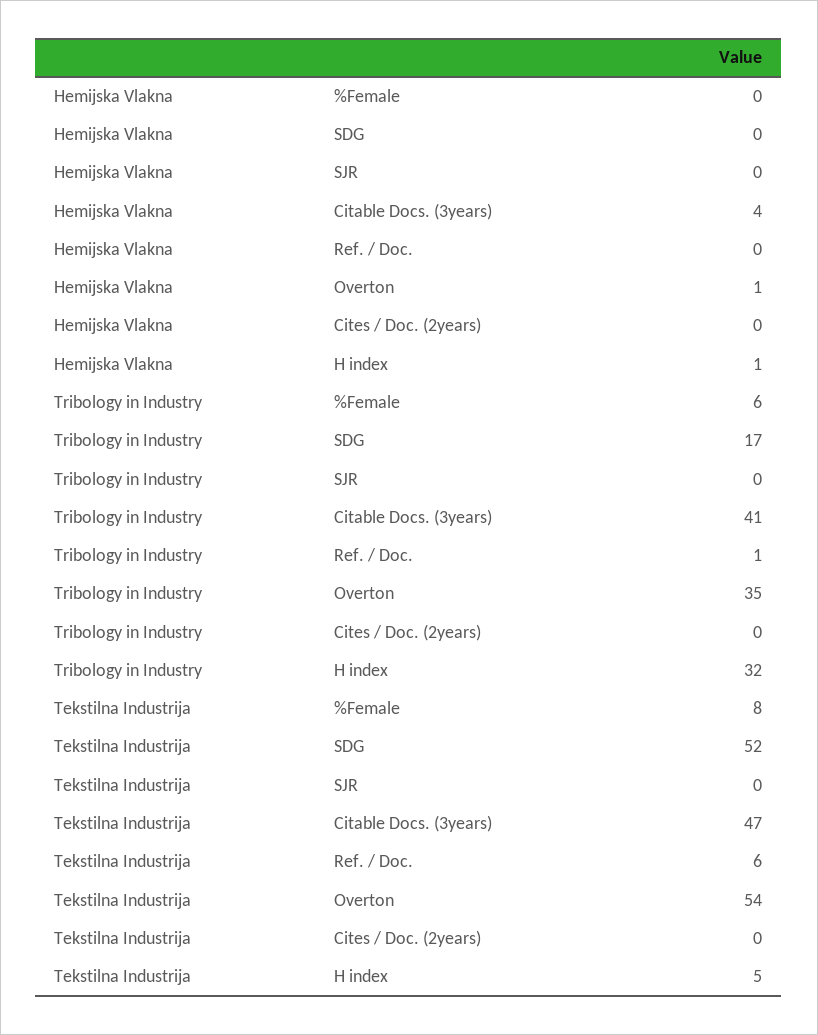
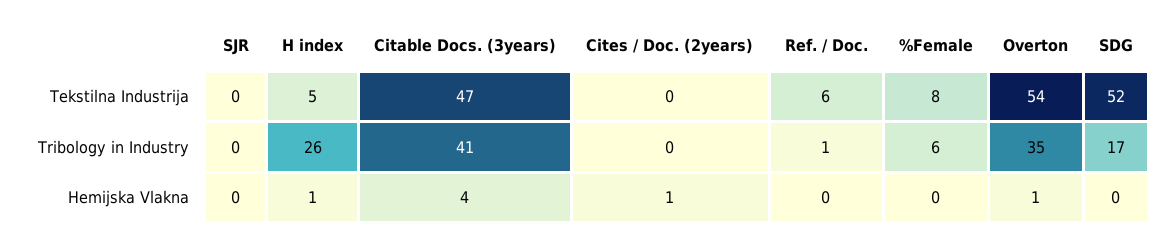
Hemijska Vlakna, Cites / Doc. (2years): 0 -> 1
Tribology in Industry, H index: 32 -> 26

